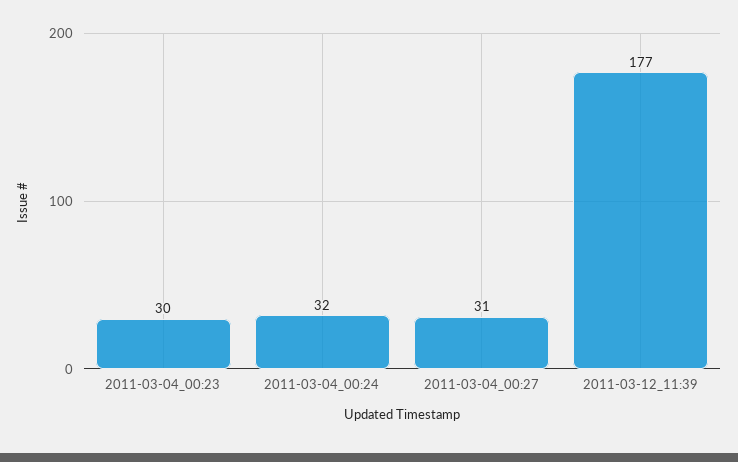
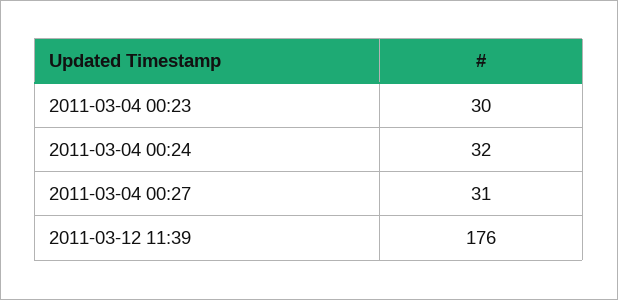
2011-03-12_11:39: 177 -> 176

